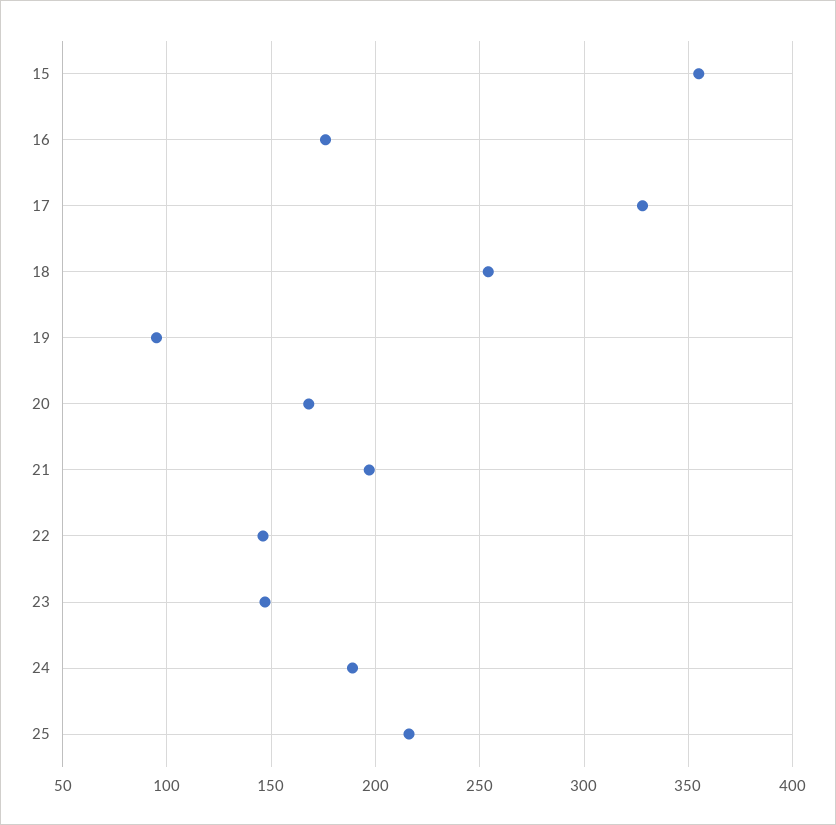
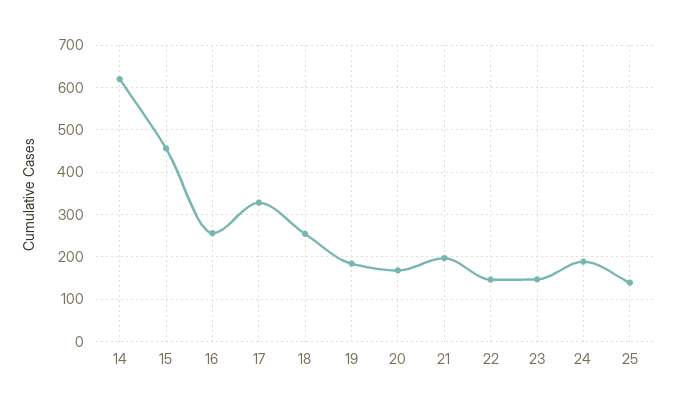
15: 355 -> 460
16: 175 -> 260
19: 95 -> 180
25: 215 -> 140
14: none -> 620

